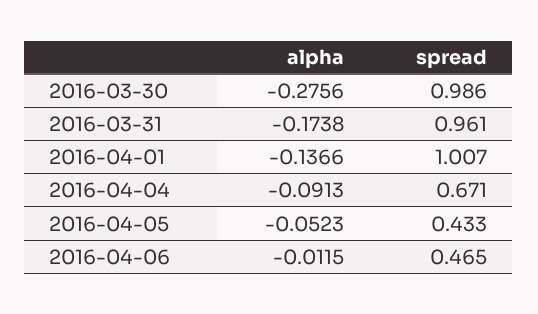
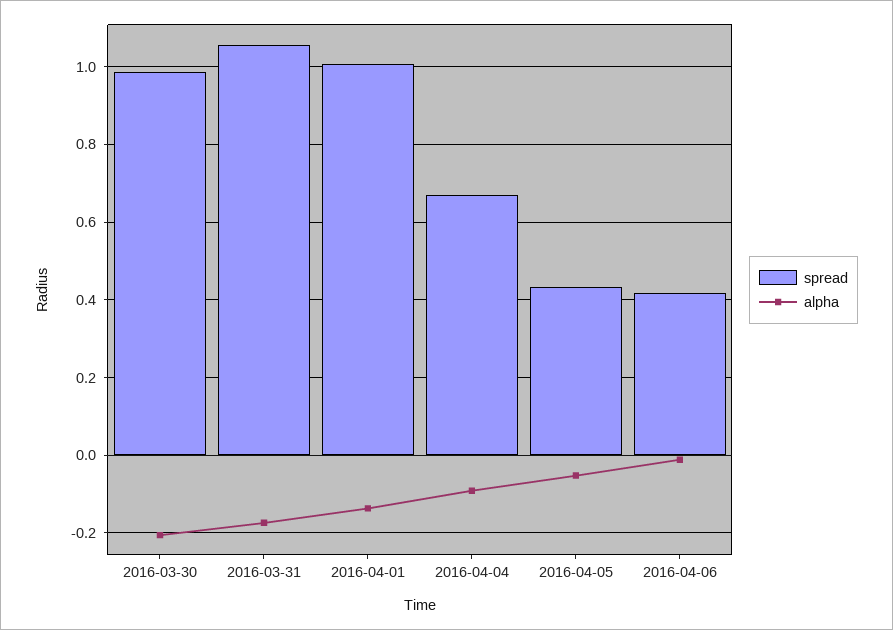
alpha, 2016-03-30: -0.2756 -> -0.2
spread, 2016-03-31: 0.961 -> 1.06
spread, 2016-04-06: 0.465 -> 0.42

